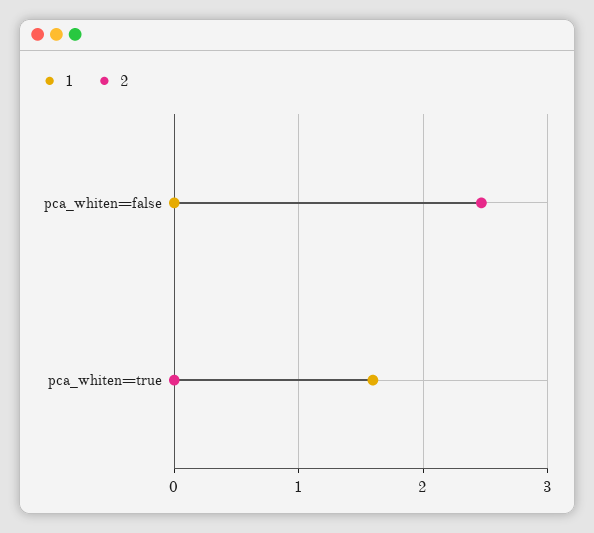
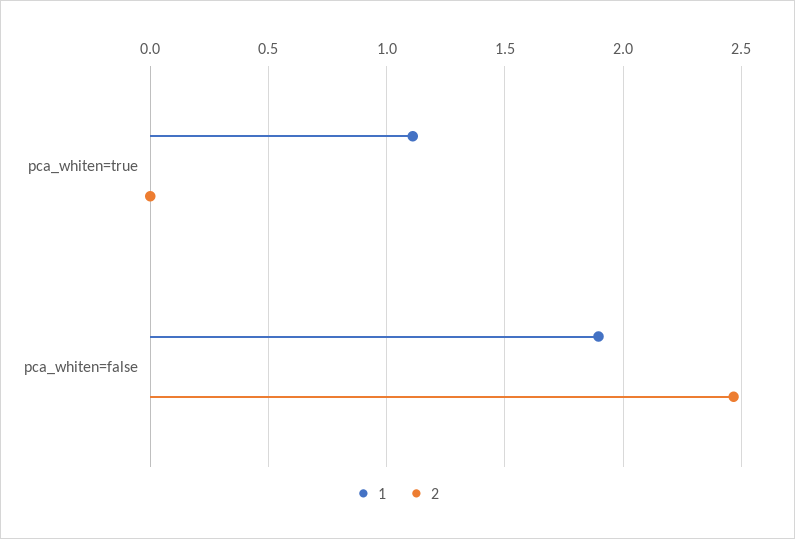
1, pca_whiten=false: 0 -> 1.9
1, pca_whiten=true: 1.6 -> 1.1

